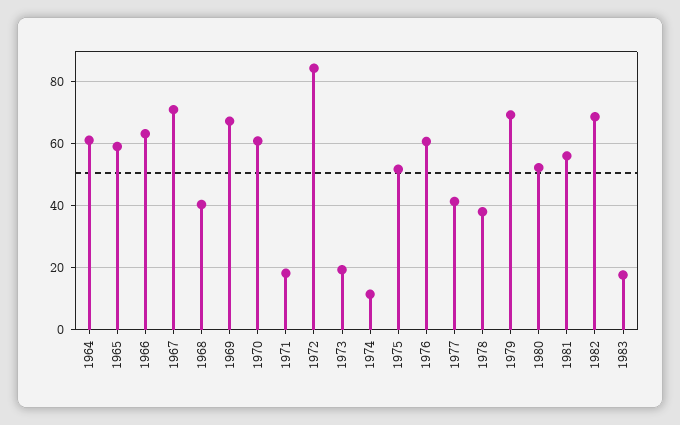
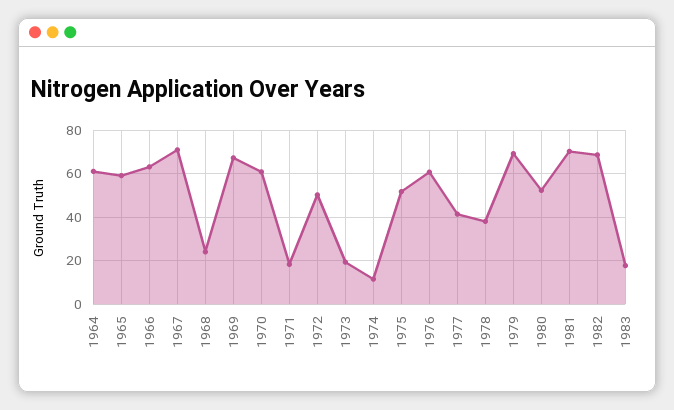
1968: 40 -> 25
1972: 84 -> 50
1981: 56 -> 70

